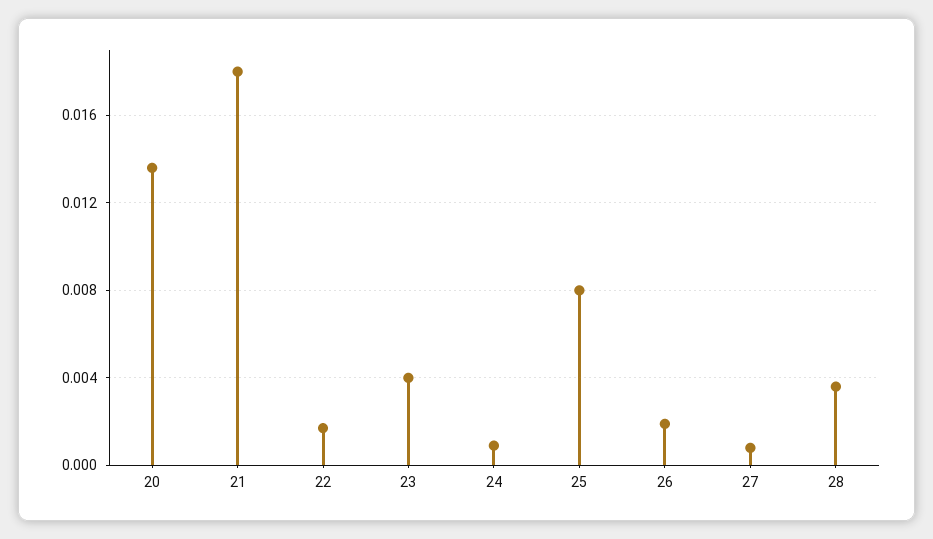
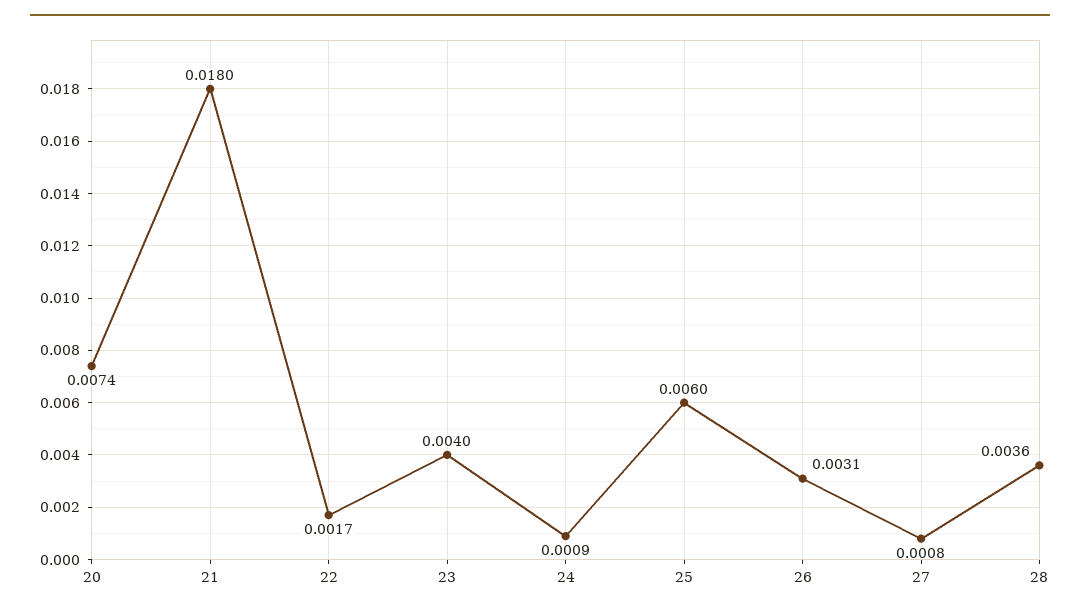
20: 0.0135 -> 0.0074
25: 0.008 -> 0.006
26: 0.002 -> 0.0031

